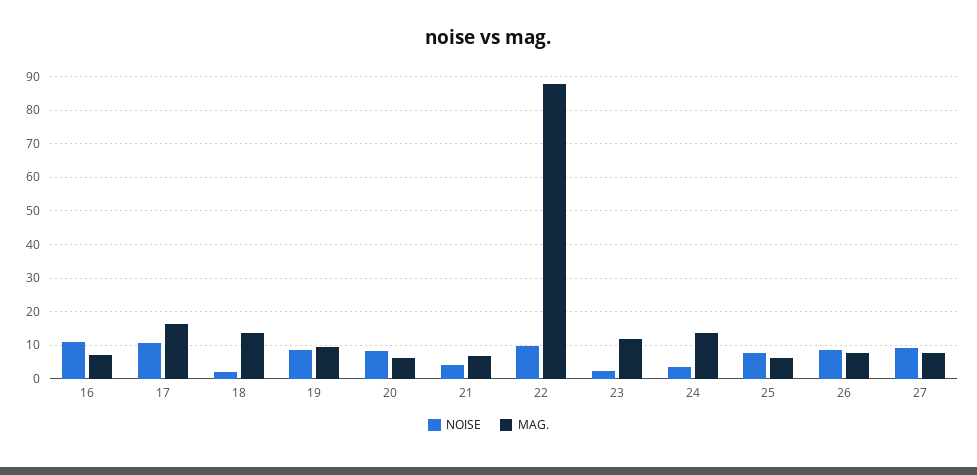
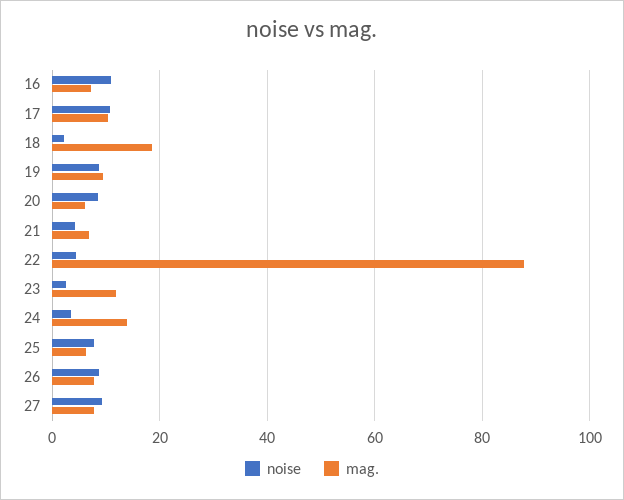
MAG., 17: 16 -> 10
MAG., 18: 14 -> 18
NOISE, 22: 10 -> 4

